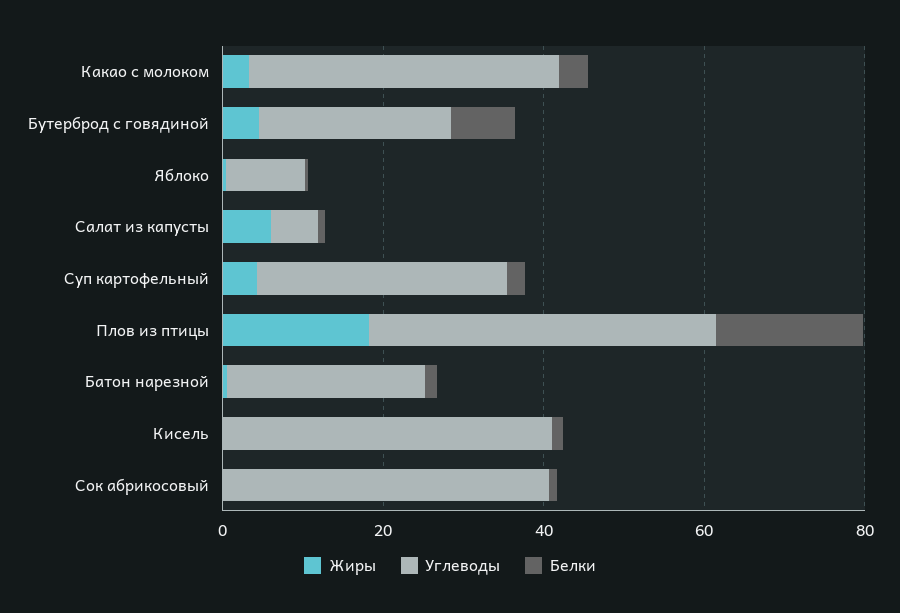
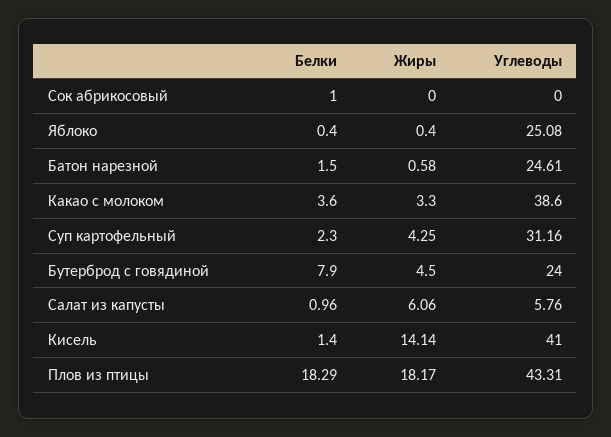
Углеводы, Яблоко: 10 -> 25.08
Жиры, Кисель: 0 -> 14.14
Углеводы, Сок абрикосовый: 40 -> 0

